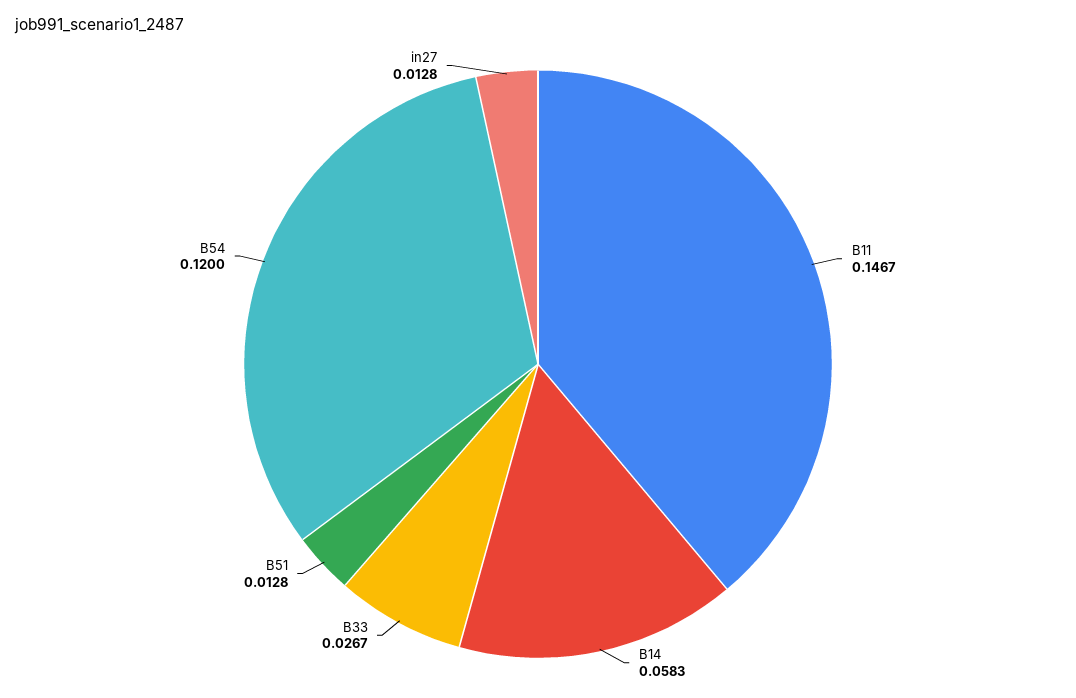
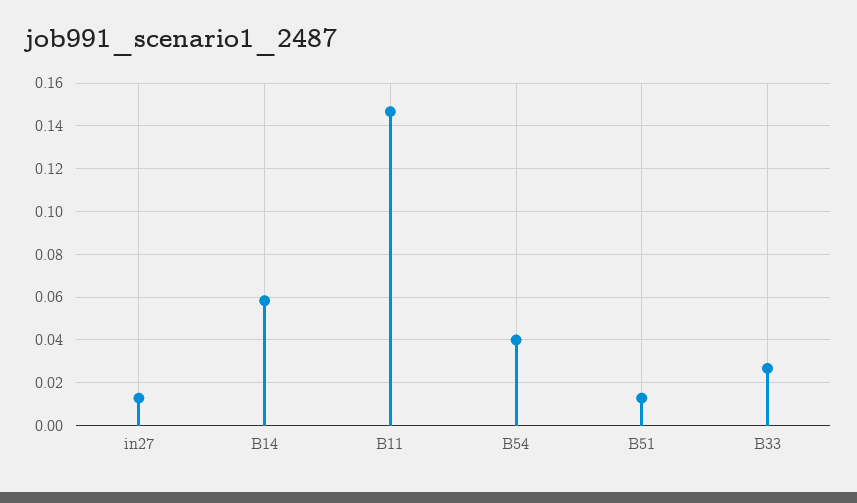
B54: 0.12 -> 0.04

